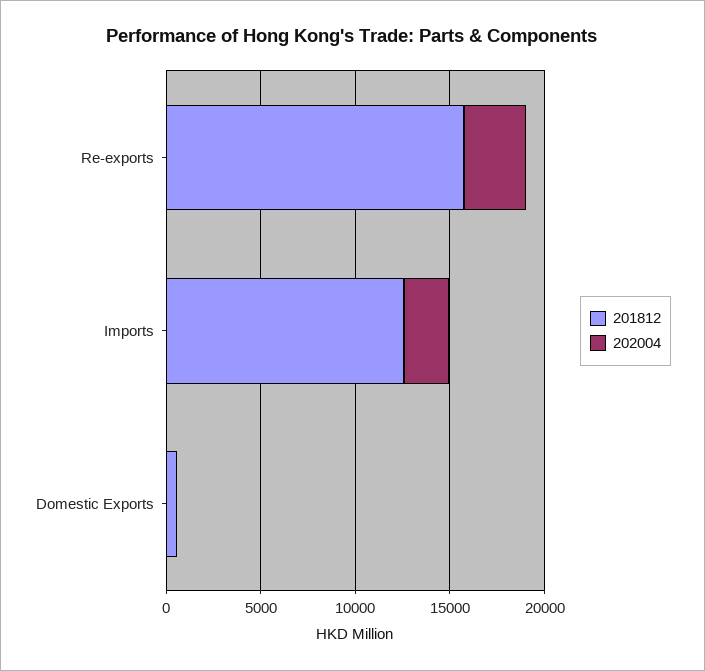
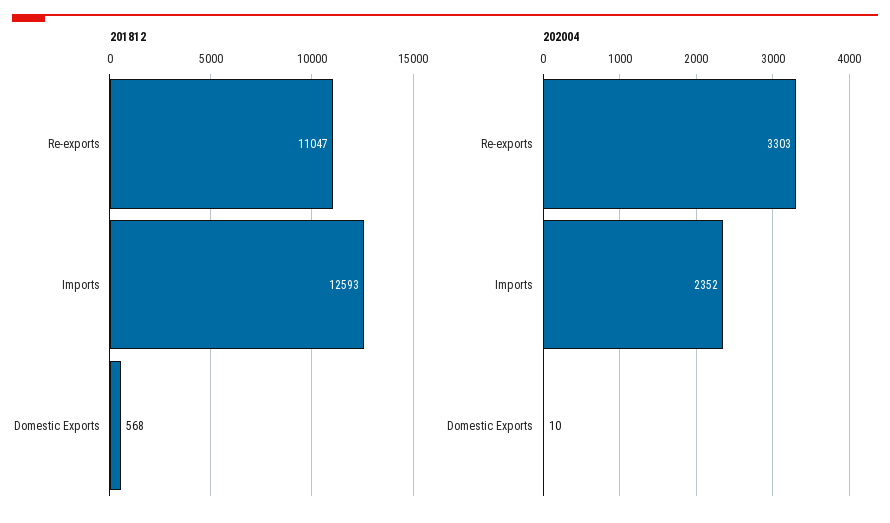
201812, Re-exports: 16000 -> 11047

